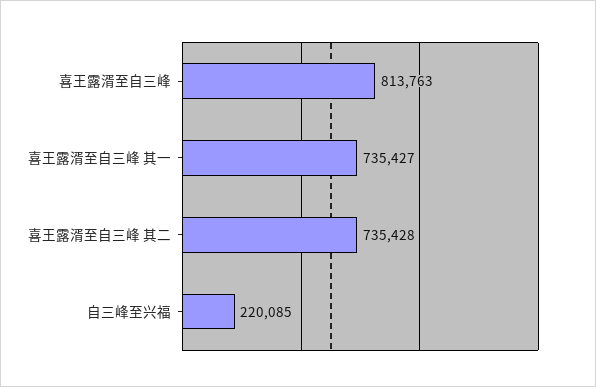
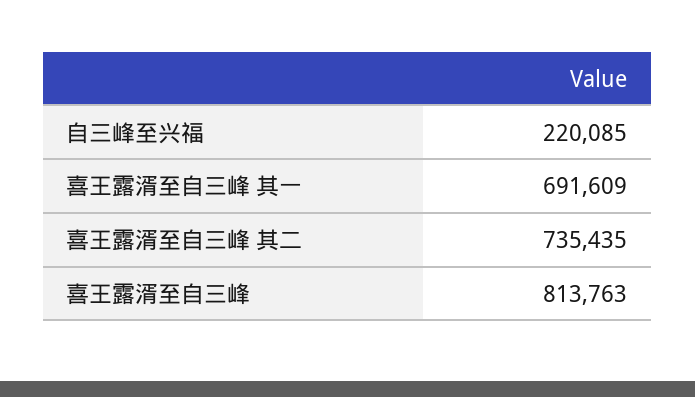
喜王露湑至自三峰 其一: 735427 -> 691609
喜王露湑至自三峰 其二: 735428 -> 735435

